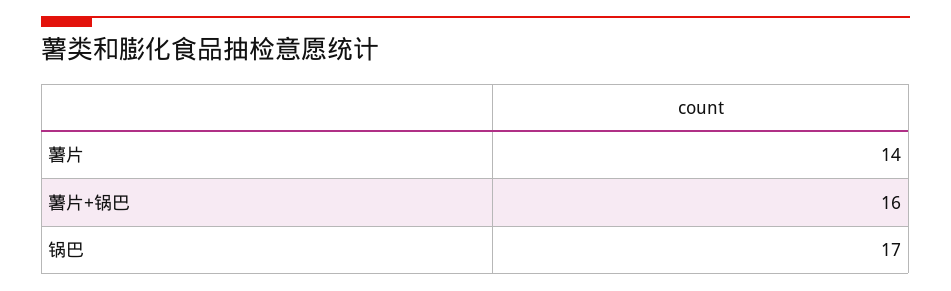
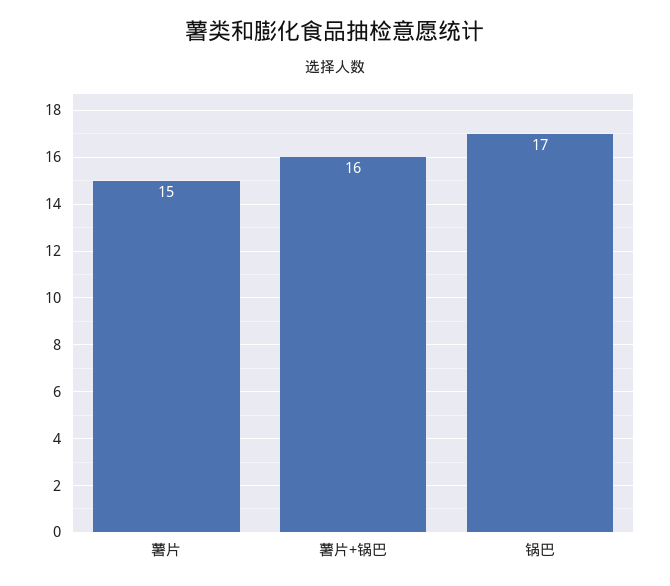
薯片: 14 -> 15

